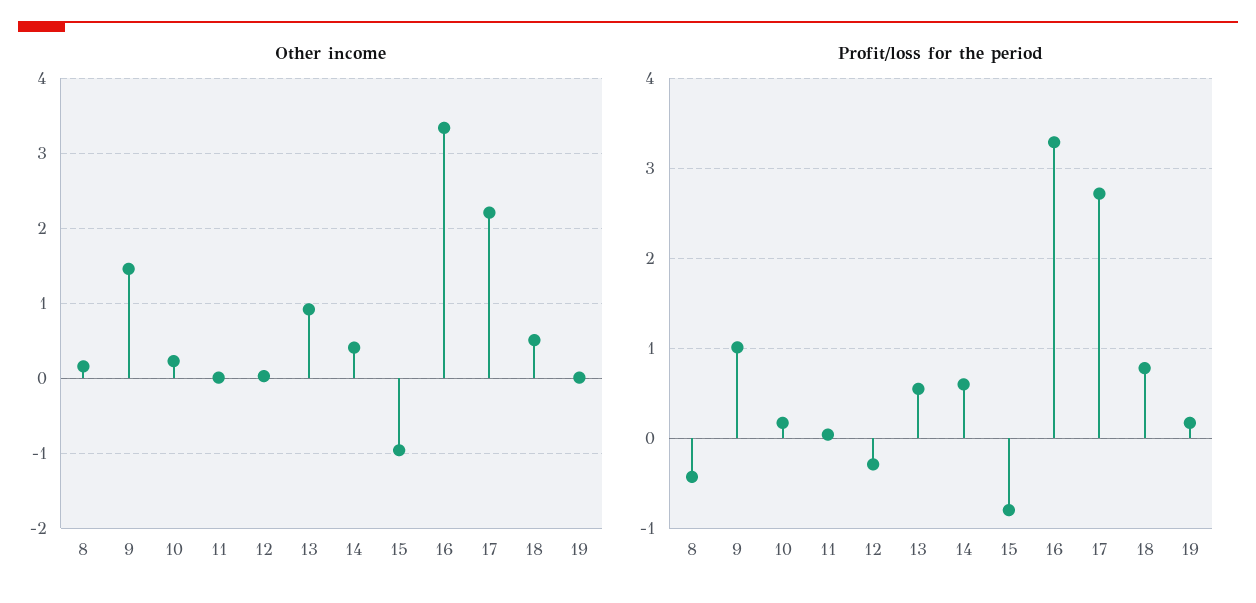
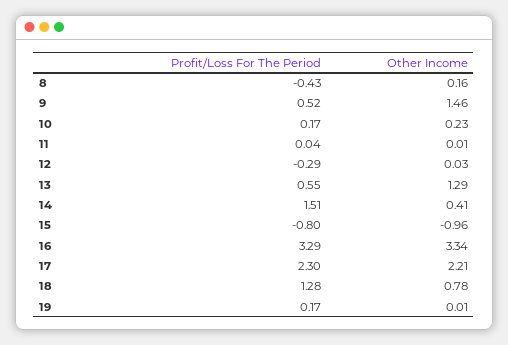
Other income, 13: 0.9 -> 1.29
Other income, 18: 0.5 -> 0.78
Profit/loss for the period, 9: 1 -> 0.52
Profit/loss for the period, 14: 0.6 -> 1.51
Profit/loss for the period, 17: 2.7 -> 2.3
Profit/loss for the period, 18: 0.8 -> 1.28

